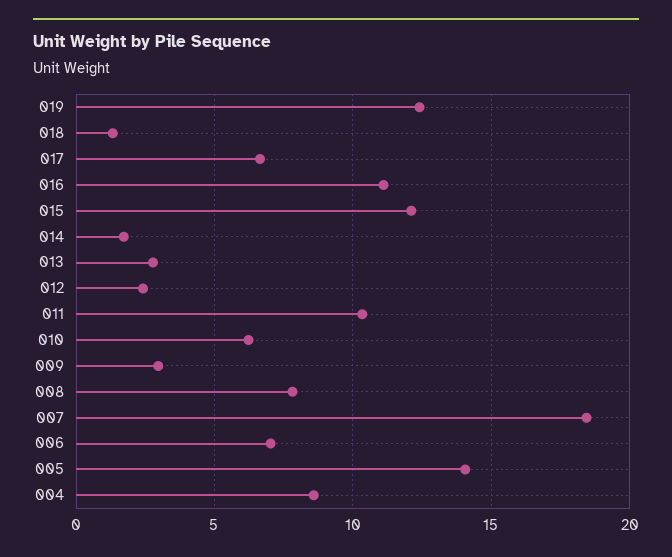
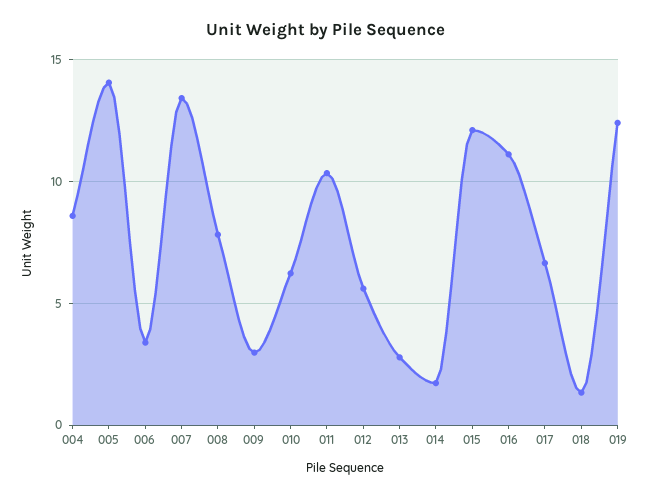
012: 2.5 -> 5.5
007: 18.5 -> 13.5
006: 7 -> 3.5

